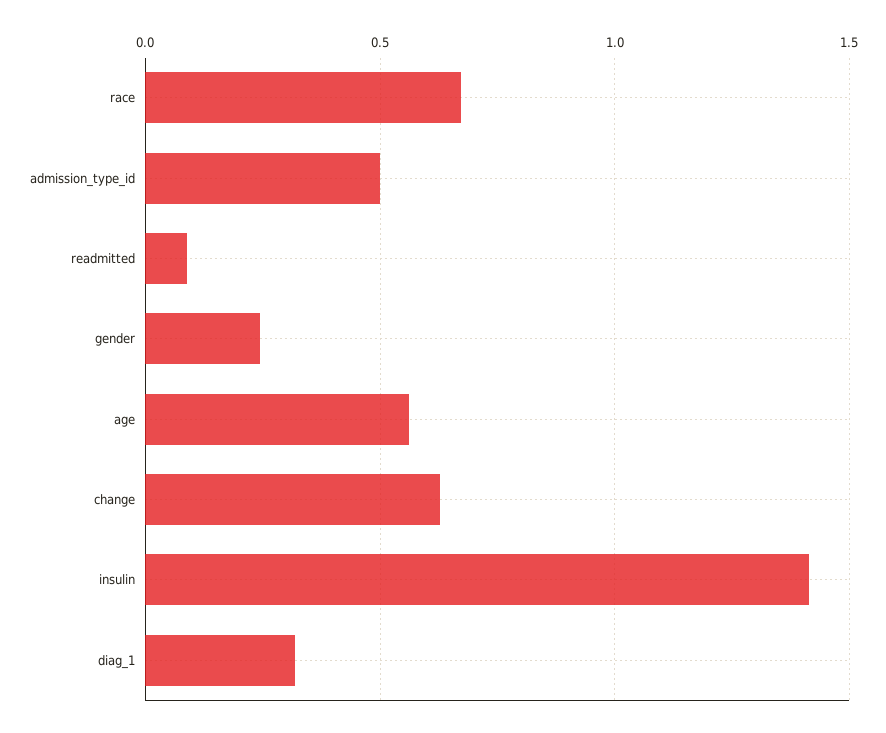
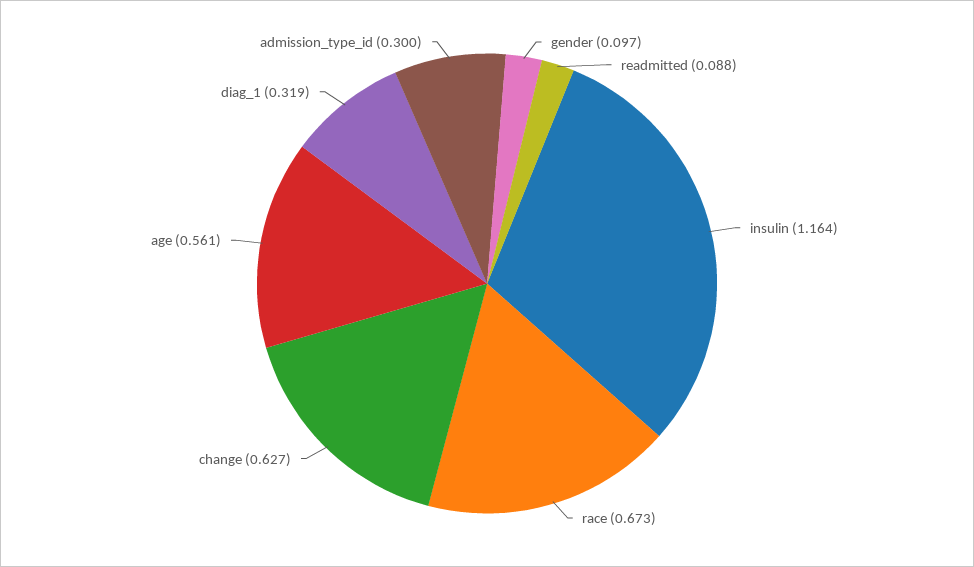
admission_type_id: 0.5 -> 0.3
gender: 0.25 -> 0.097
insulin: 1.4 -> 1.164

